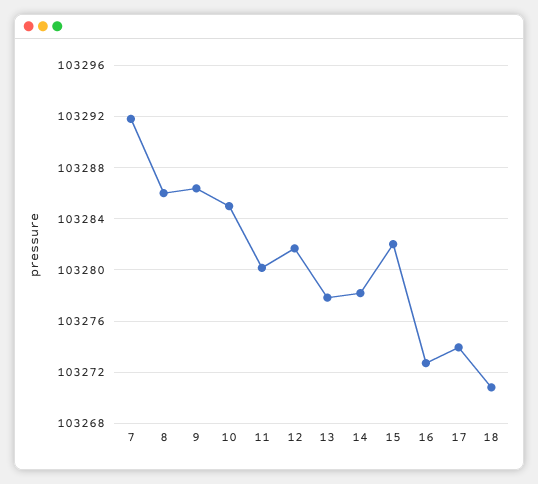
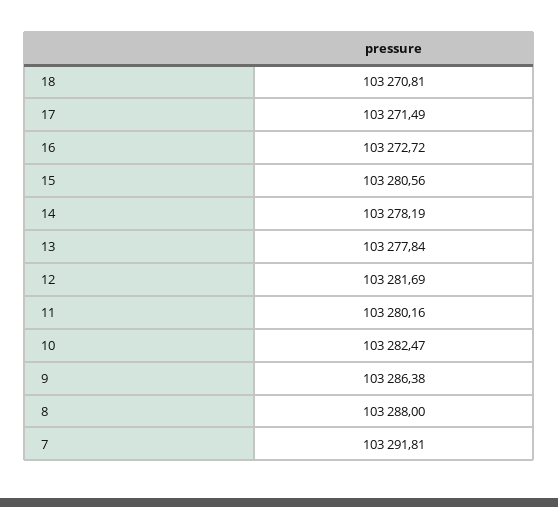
8: 103286 -> 103288
10: 103285 -> 103282.47
15: 103282 -> 103280.56
17: 103274 -> 103271.49

